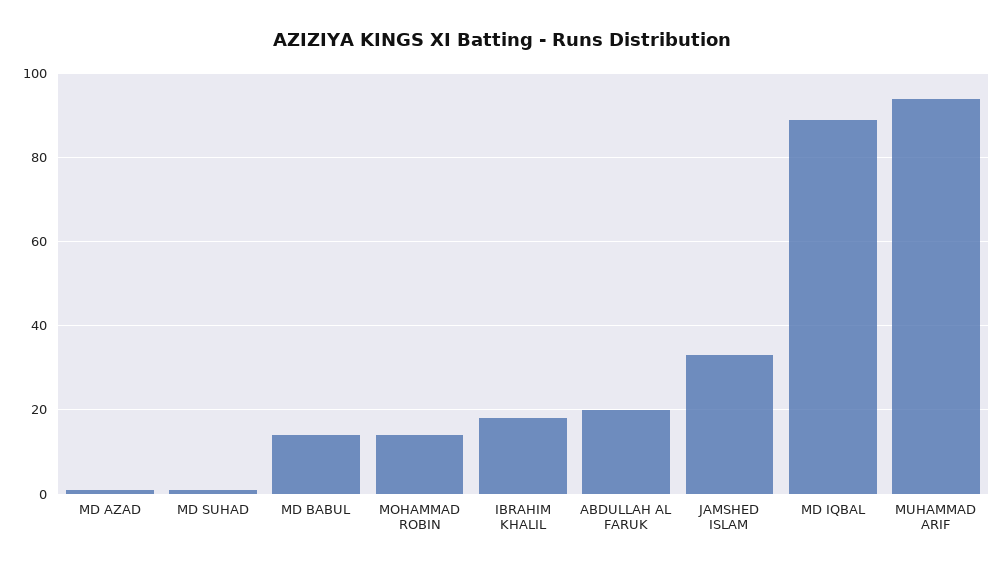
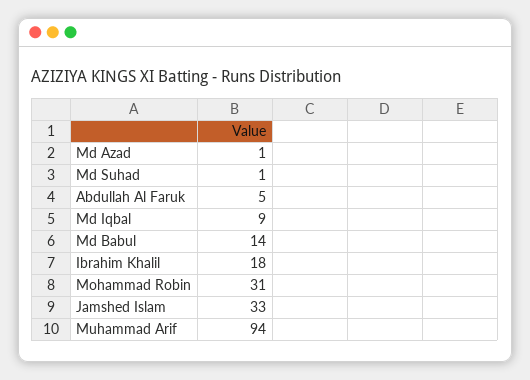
MOHAMMAD ROBIN: 15 -> 31
ABDULLAH AL FARUK: 20 -> 5
MD IQBAL: 90 -> 9

